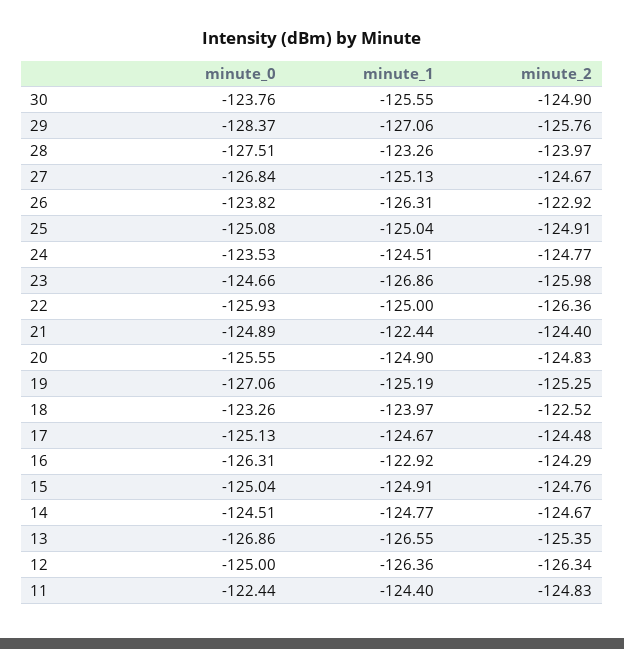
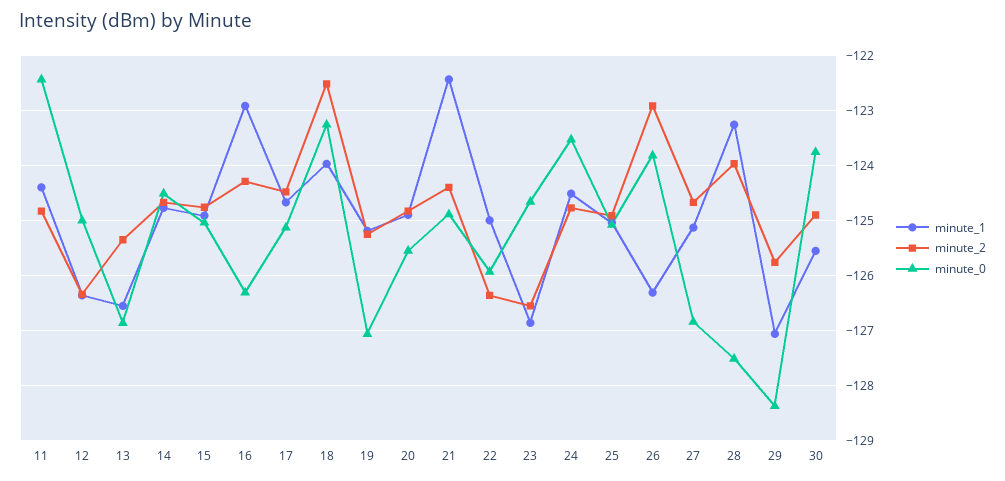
minute_2, 23: -125.98 -> -126.6

